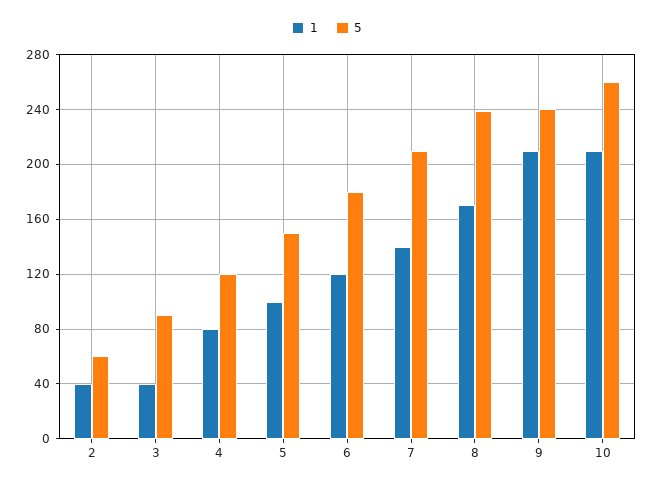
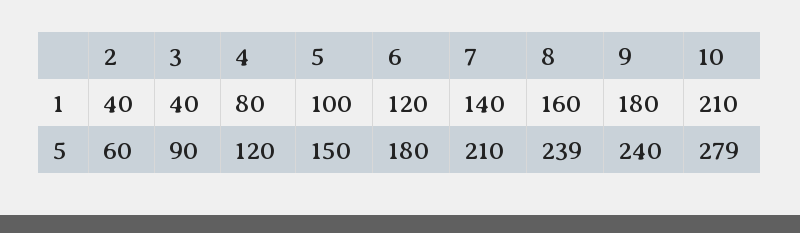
1, 8: 170 -> 160
1, 9: 210 -> 180
5, 10: 260 -> 279

